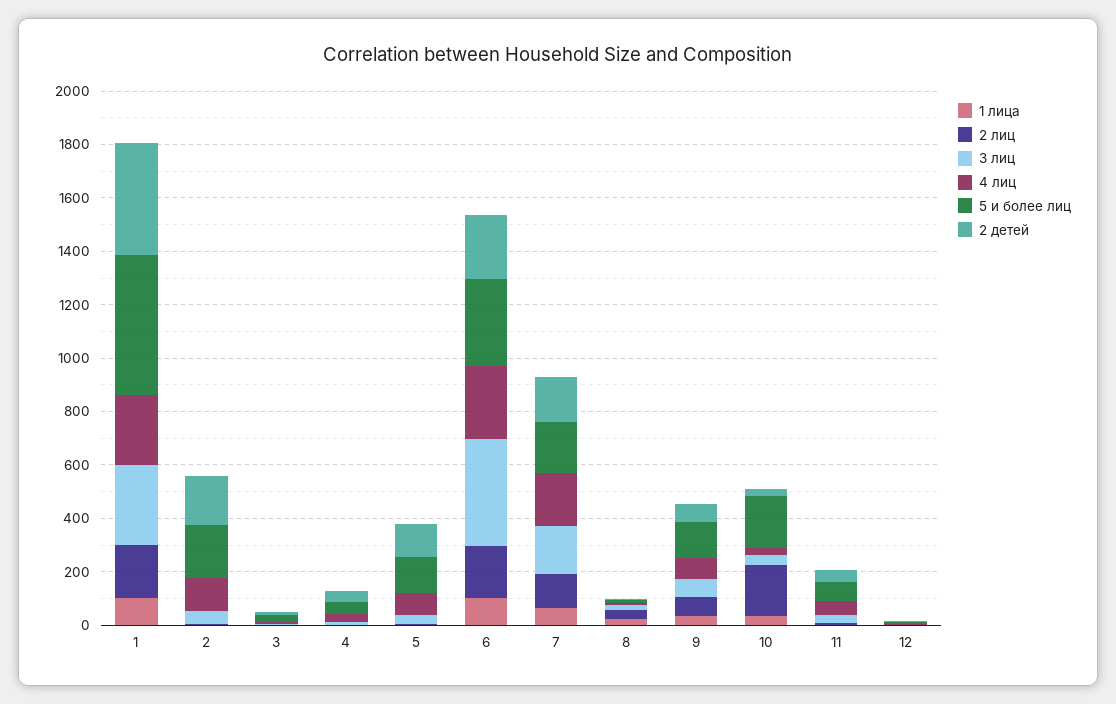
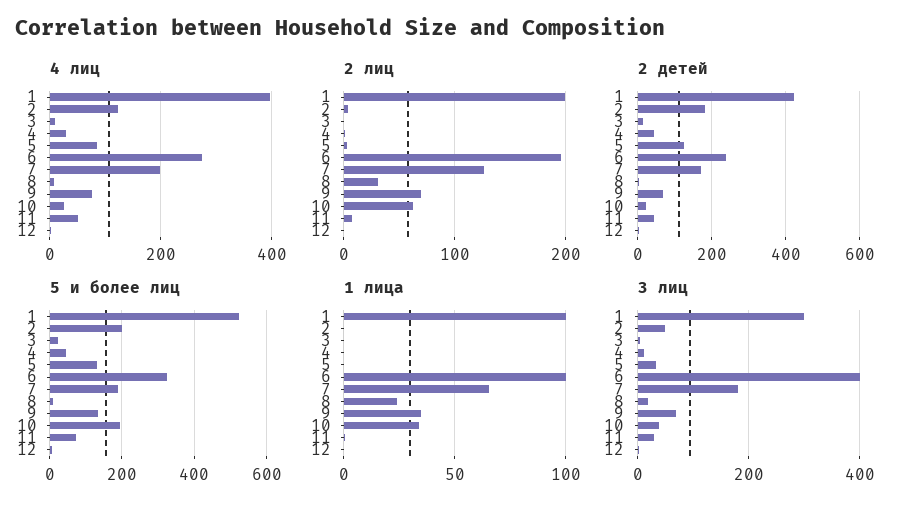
4 лиц, 1: 250 -> 400
2 лиц, 10: 200 -> 60

